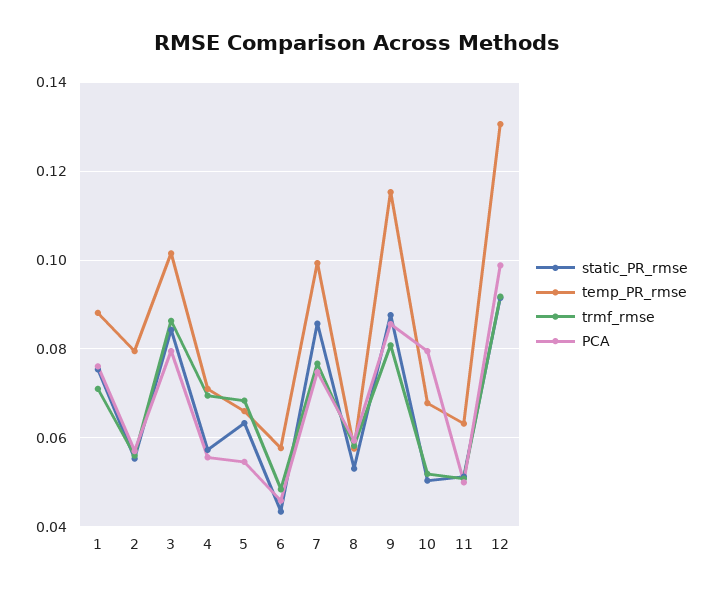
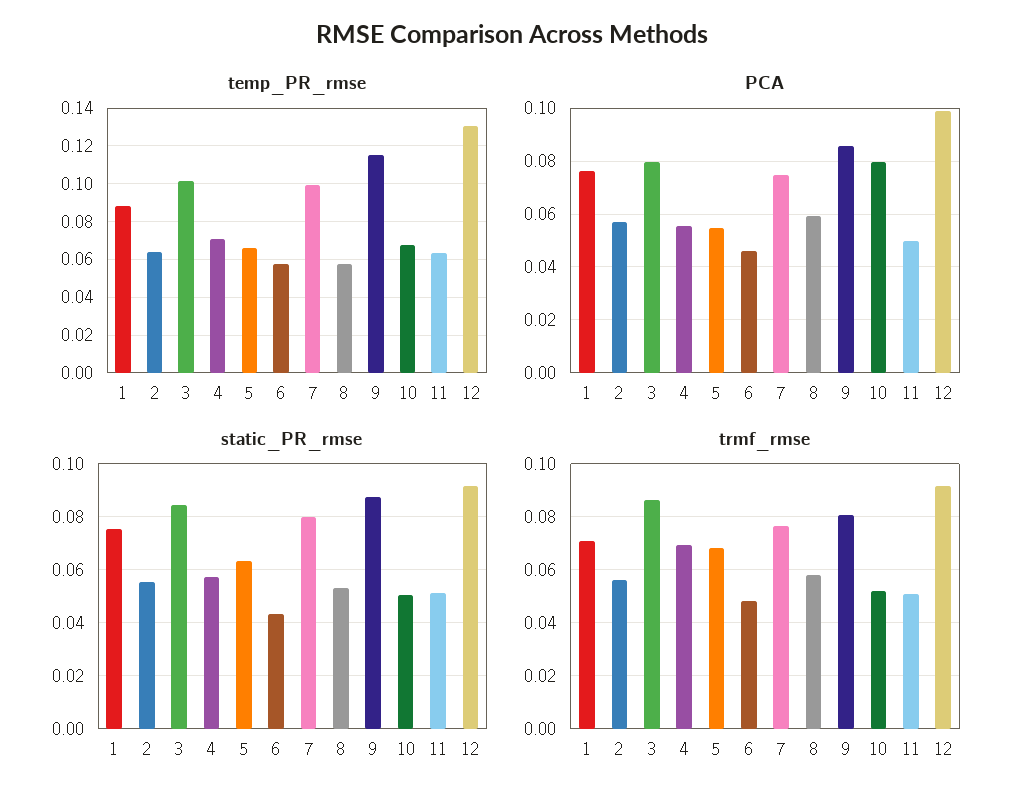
temp_PR_rmse, 2: 0.08 -> 0.065
static_PR_rmse, 7: 0.086 -> 0.08

